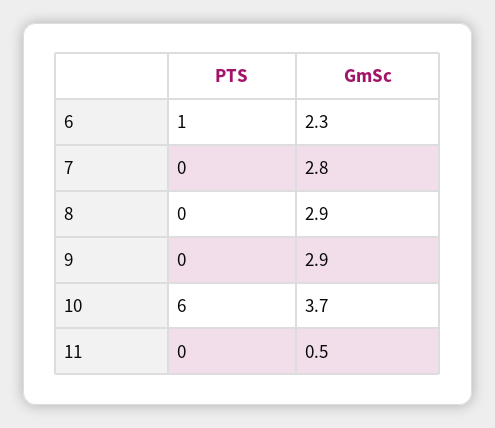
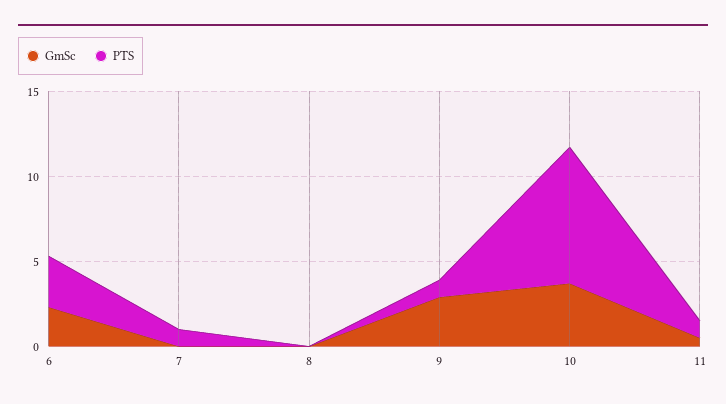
PTS, 6: 1 -> 3
PTS, 7: 0 -> 1
GmSc, 7: 2.8 -> 0
GmSc, 8: 2.9 -> 0
PTS, 9: 0 -> 1
PTS, 10: 6 -> 8
PTS, 11: 0 -> 1

